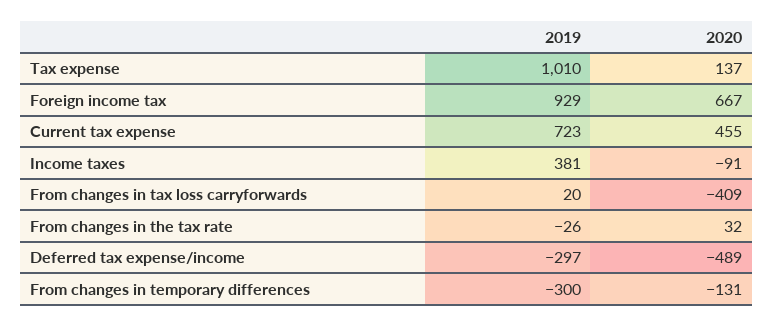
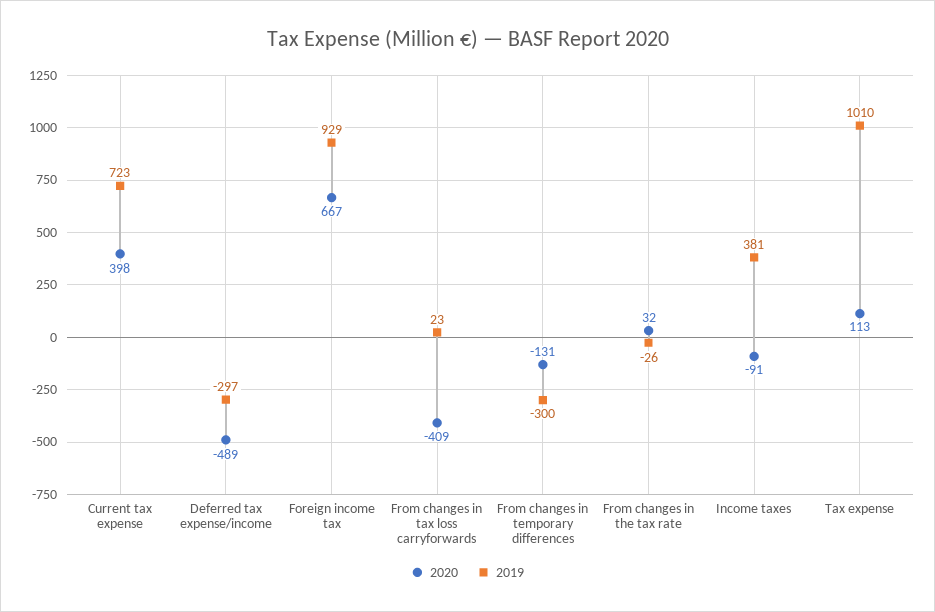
2020, Tax expense: 137 -> 113
2020, Current tax expense: 455 -> 398
2019, From changes in tax loss carryforwards: 20 -> 23

